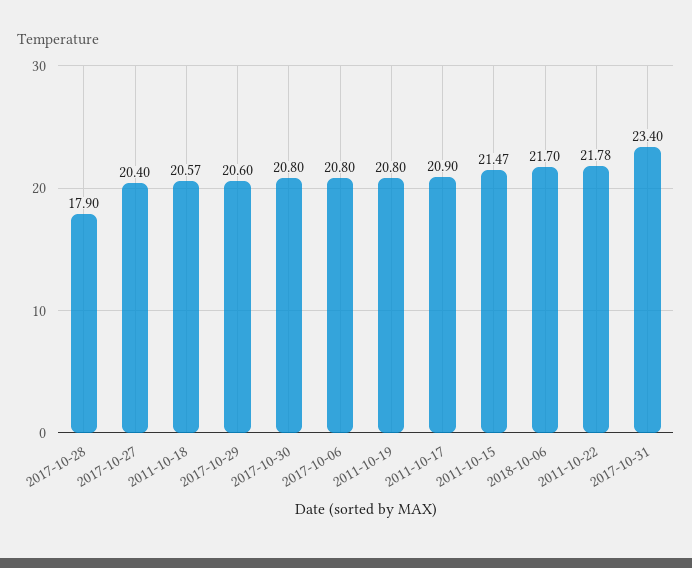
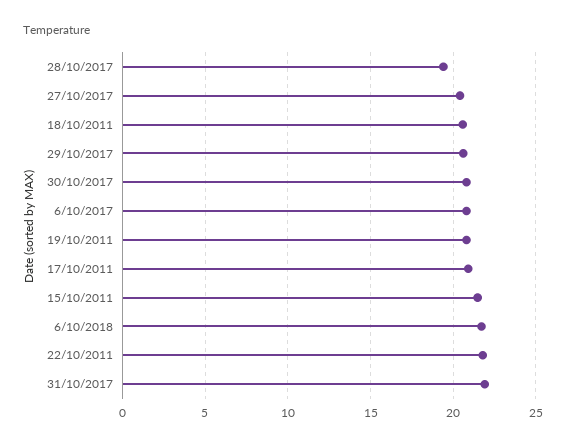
2017-10-28: 17.9 -> 19.5
2017-10-31: 23.4 -> 22

